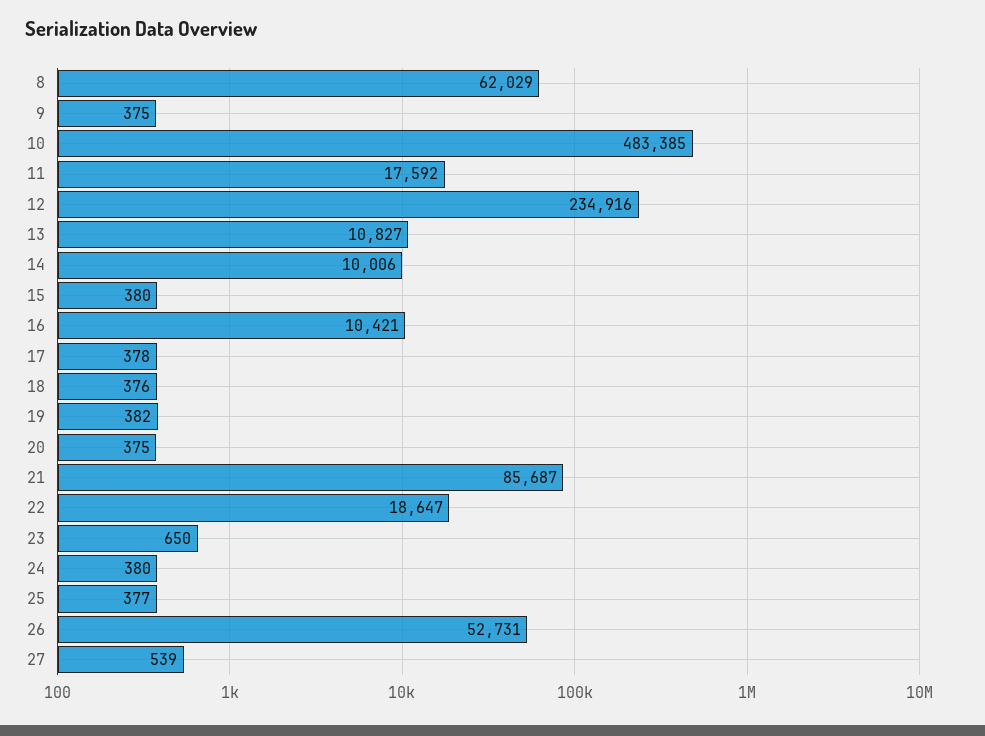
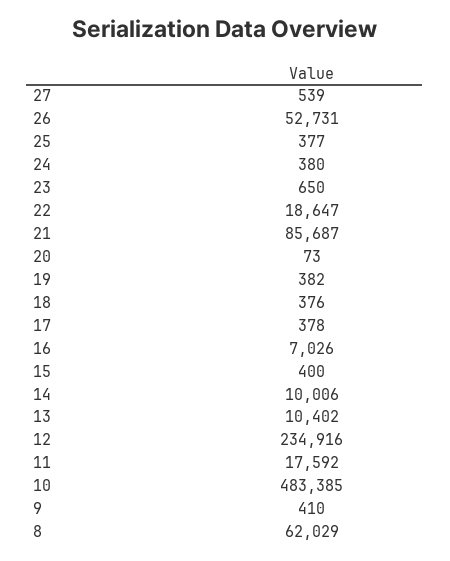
9: 375 -> 410
13: 10827 -> 10402
15: 380 -> 400
16: 10421 -> 7026
20: 375 -> 73

